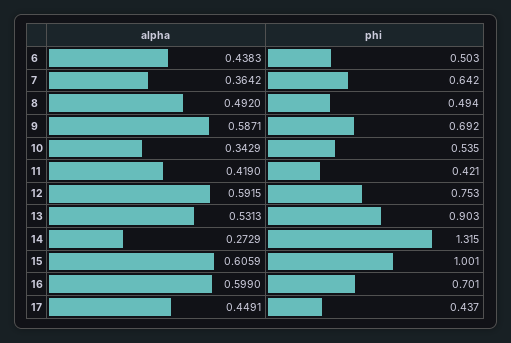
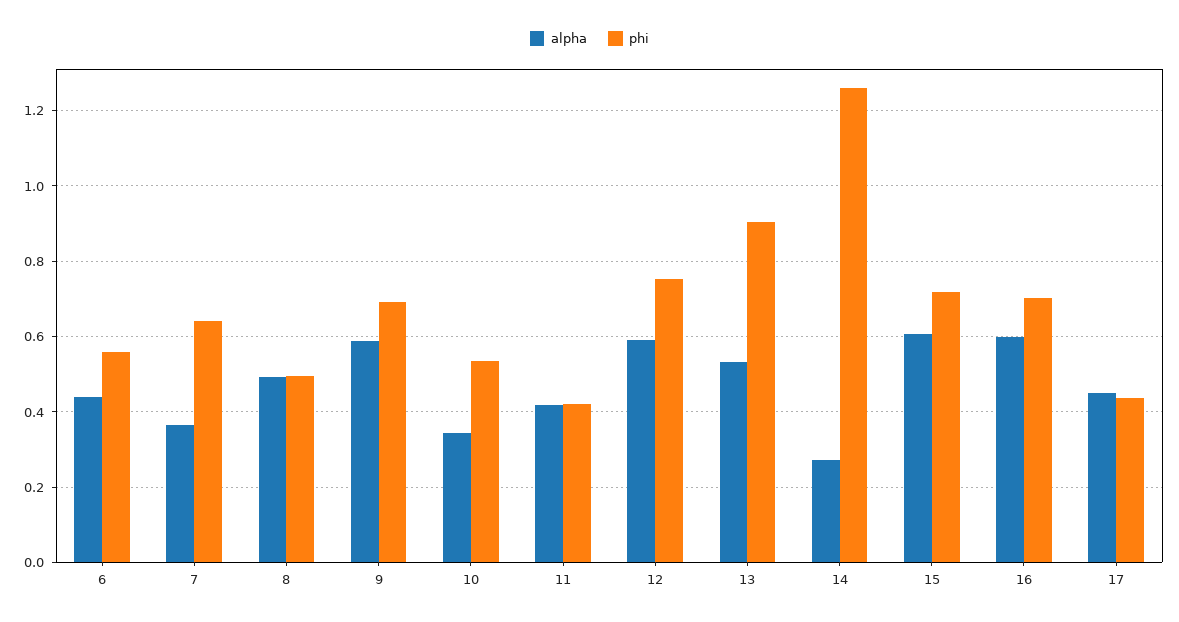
phi, 6: 0.503 -> 0.56
phi, 14: 1.315 -> 1.26
phi, 15: 1.001 -> 0.72

